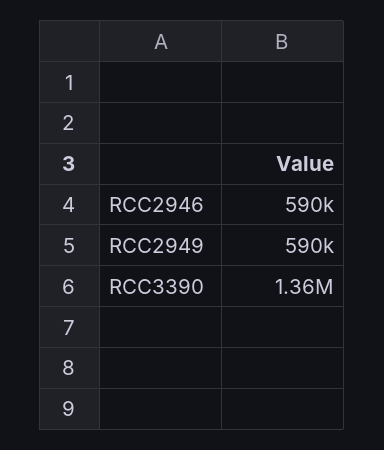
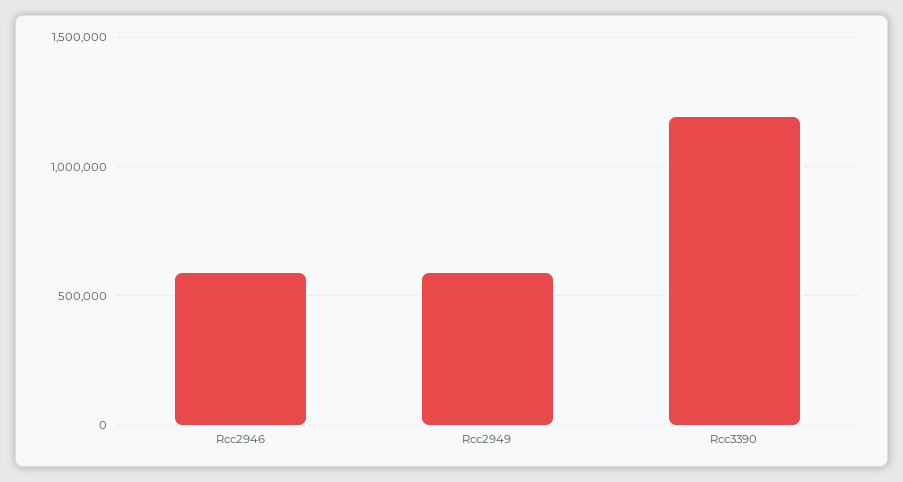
RCC3390: 1360000 -> 1200000

